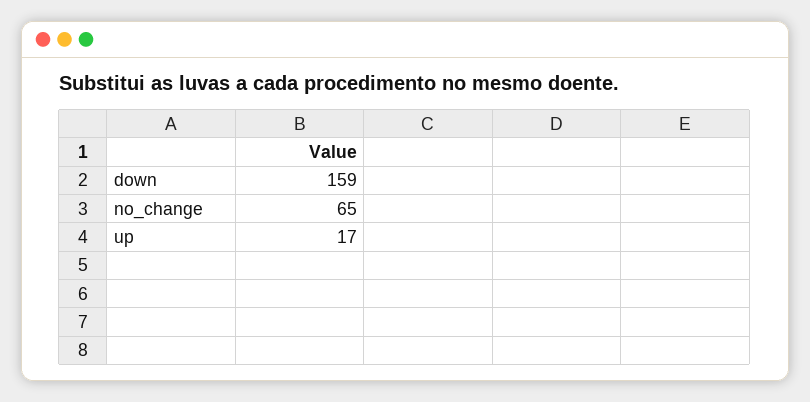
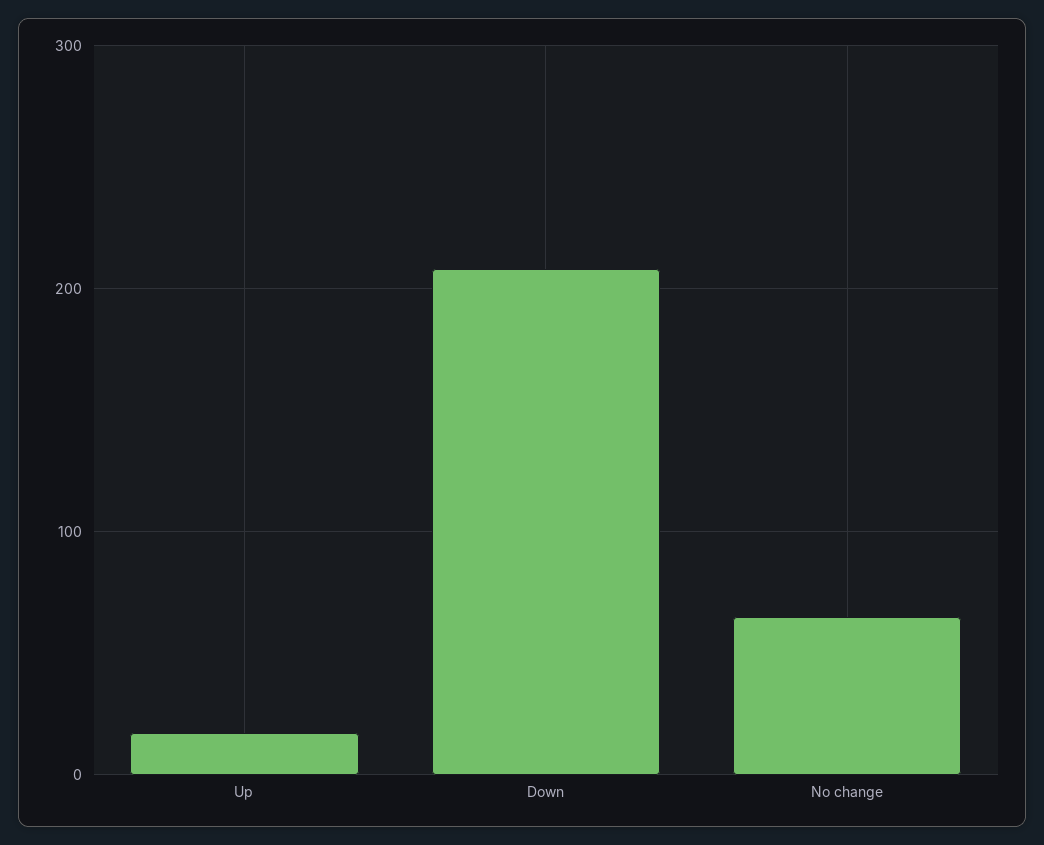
down: 159 -> 210

